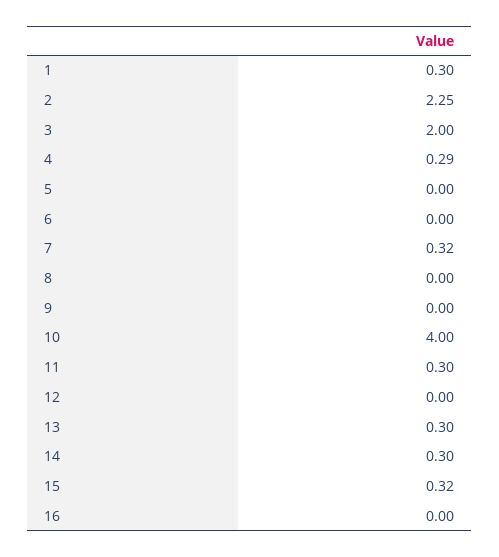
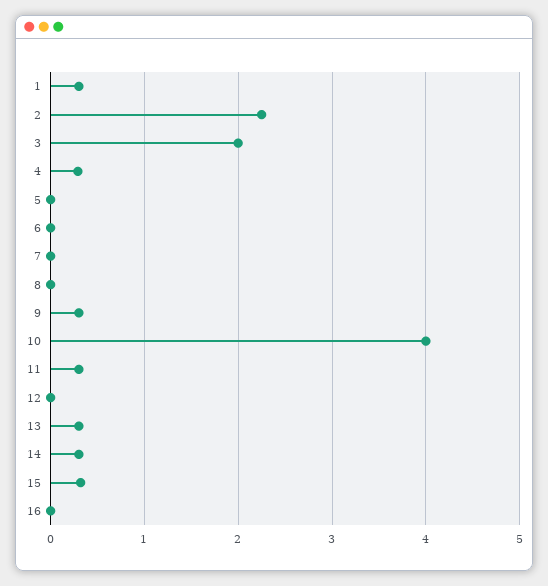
7: 0.32 -> 0
9: 0 -> 0.3

